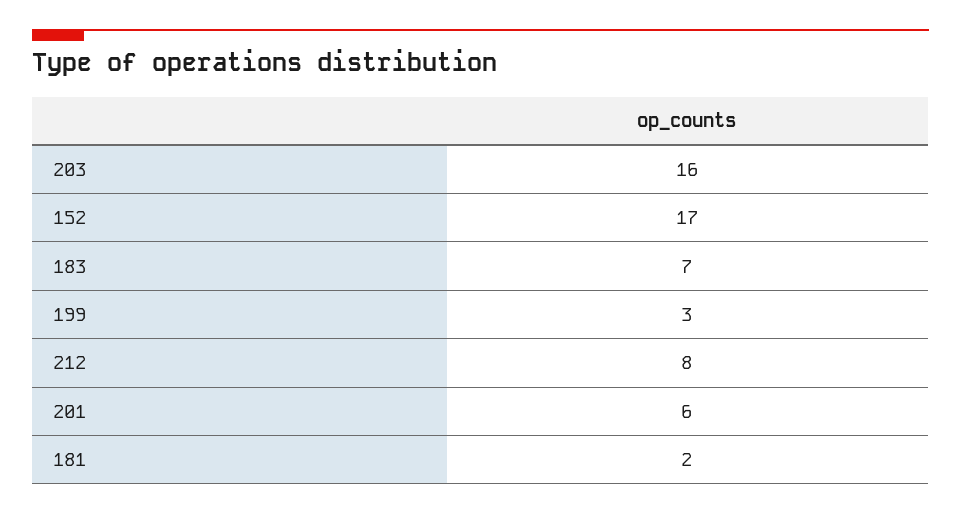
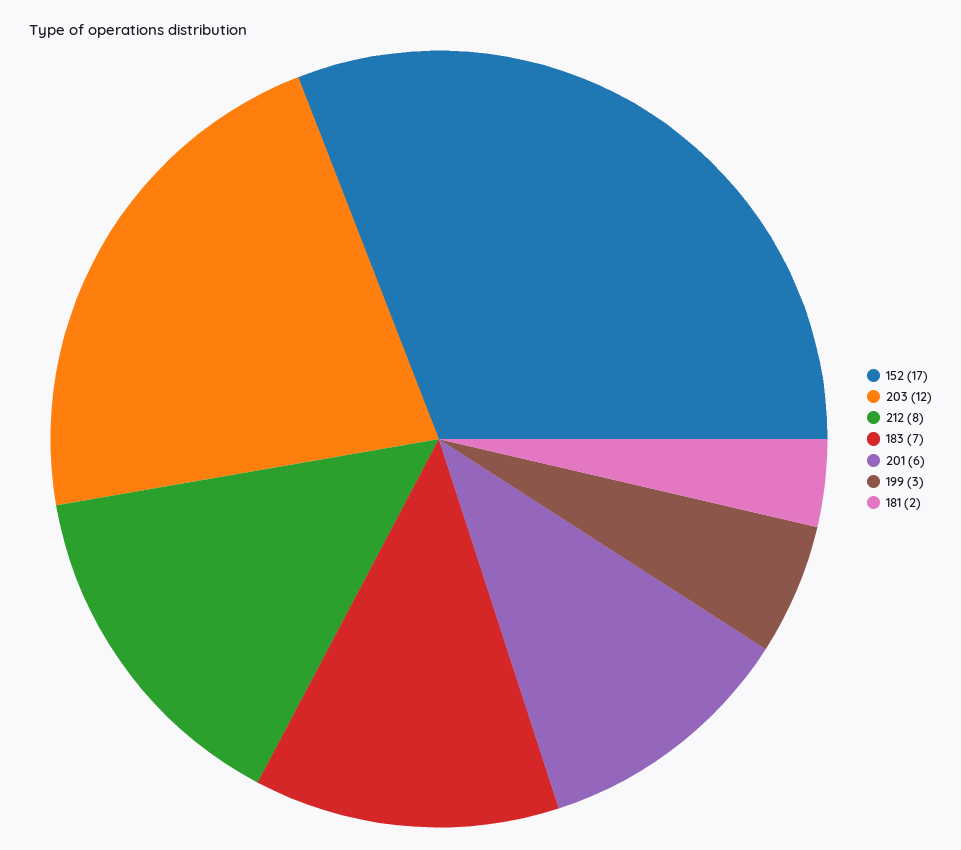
203: 16 -> 12

